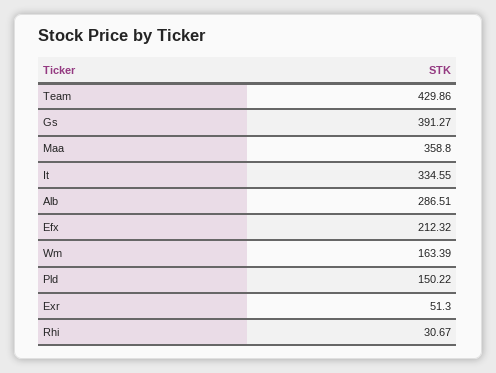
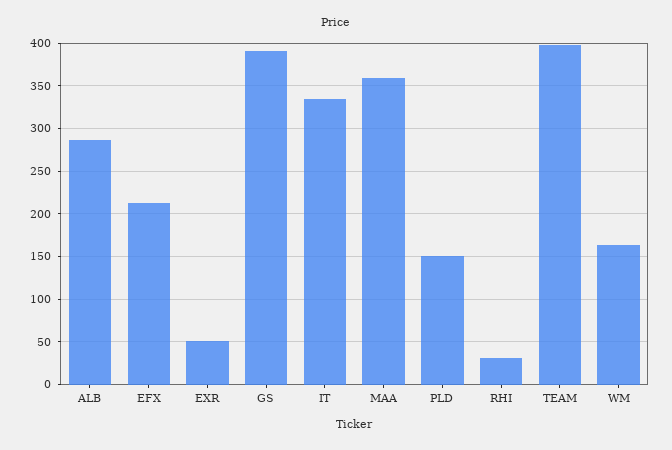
Team: 429.86 -> 400

